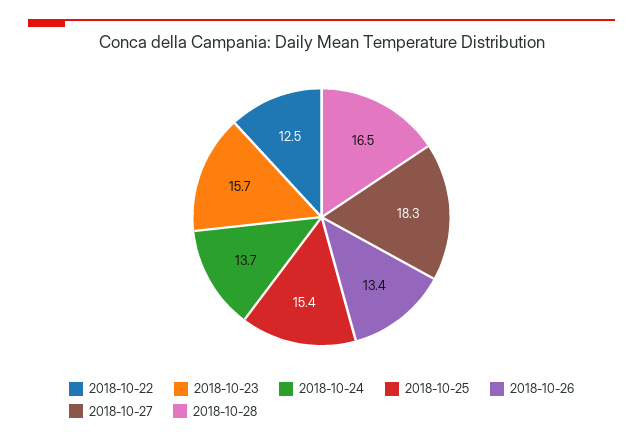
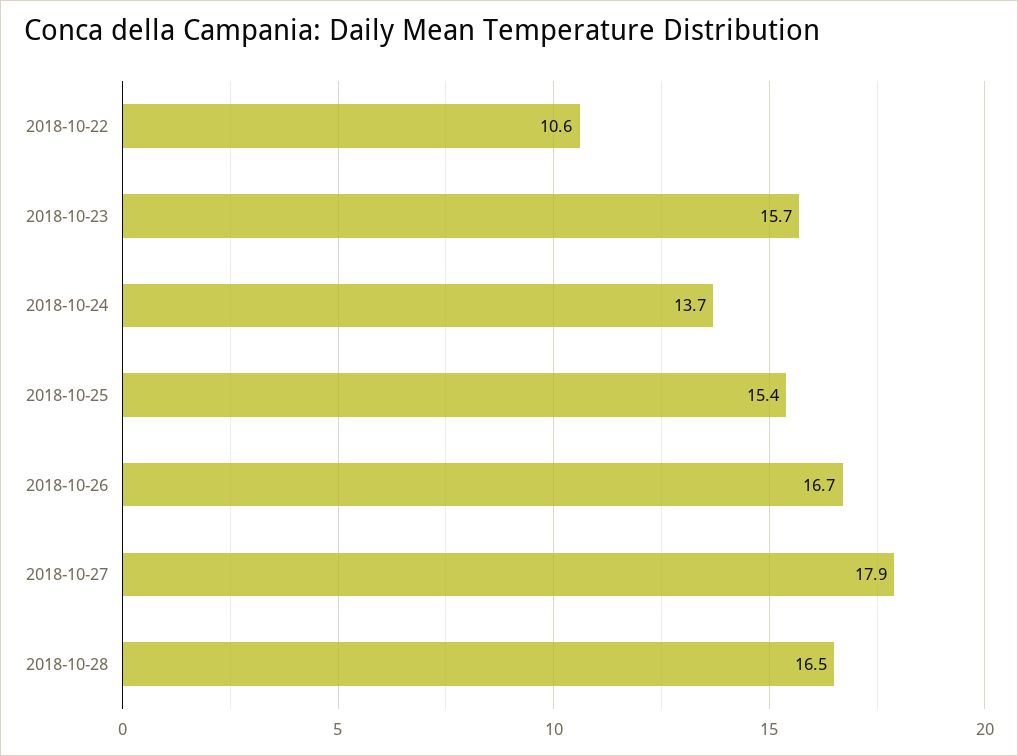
2018-10-22: 12.5 -> 10.6
2018-10-26: 13.4 -> 16.7
2018-10-27: 18.3 -> 17.9

